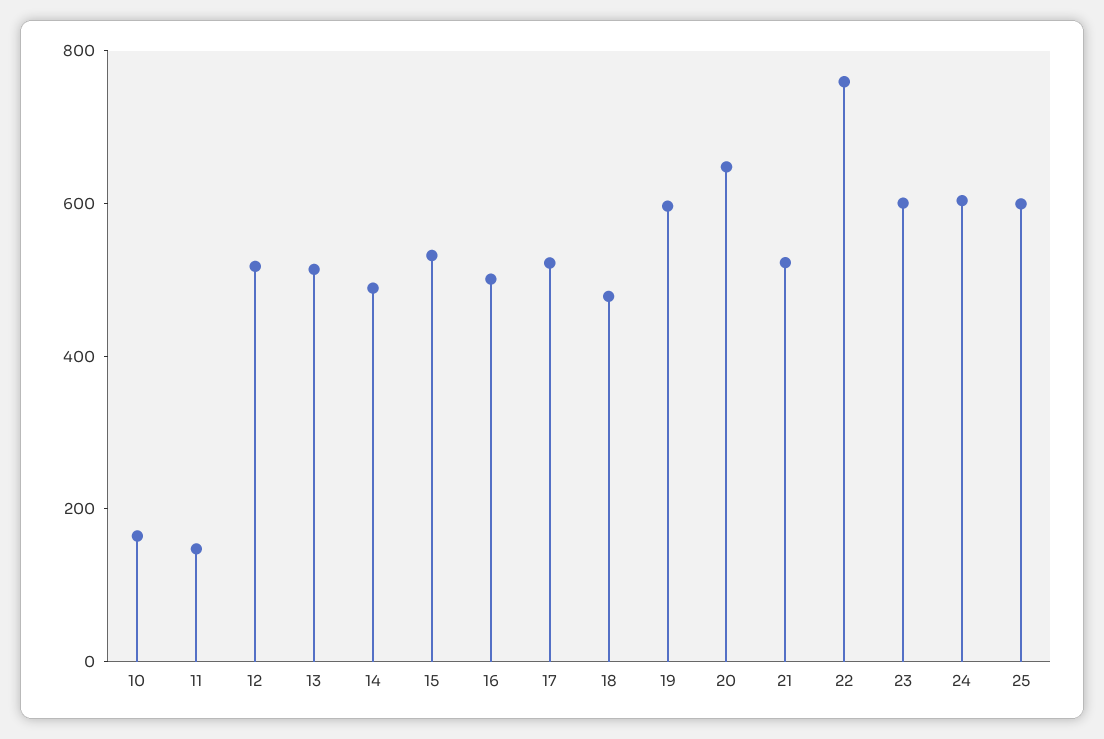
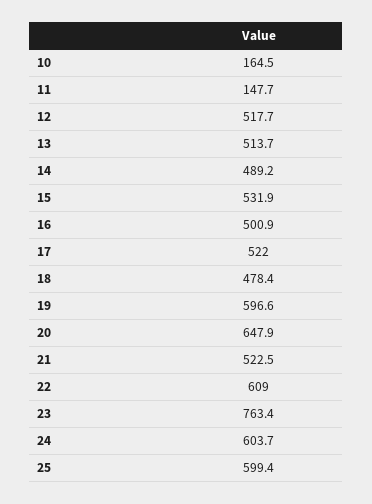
22: 750 -> 609
23: 600 -> 763.4

